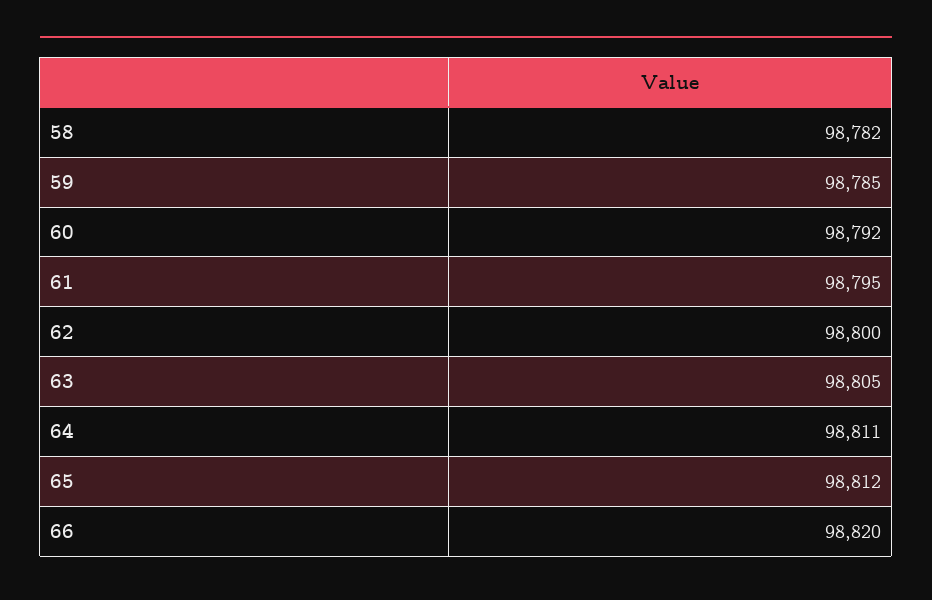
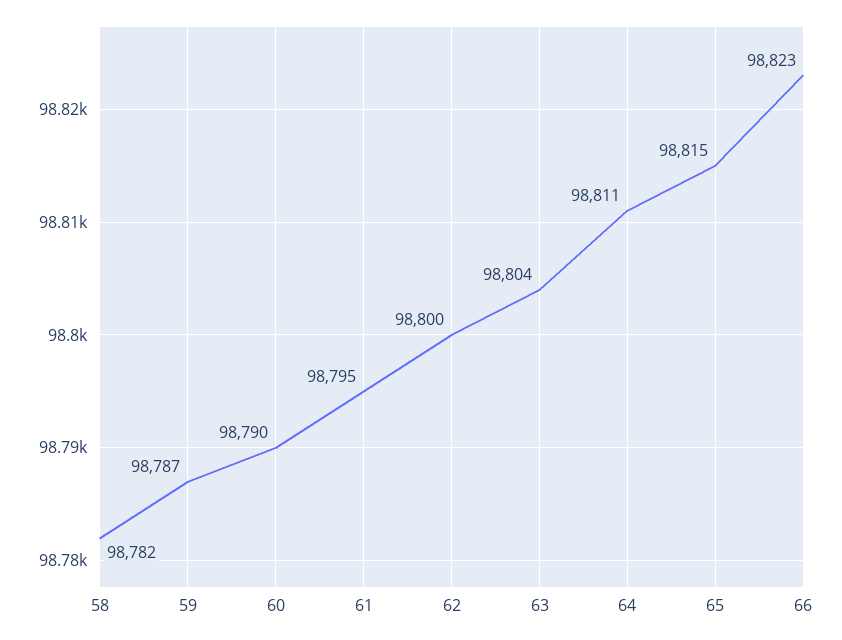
59: 98785 -> 98787
60: 98792 -> 98790
63: 98805 -> 98804
65: 98812 -> 98815
66: 98820 -> 98823

